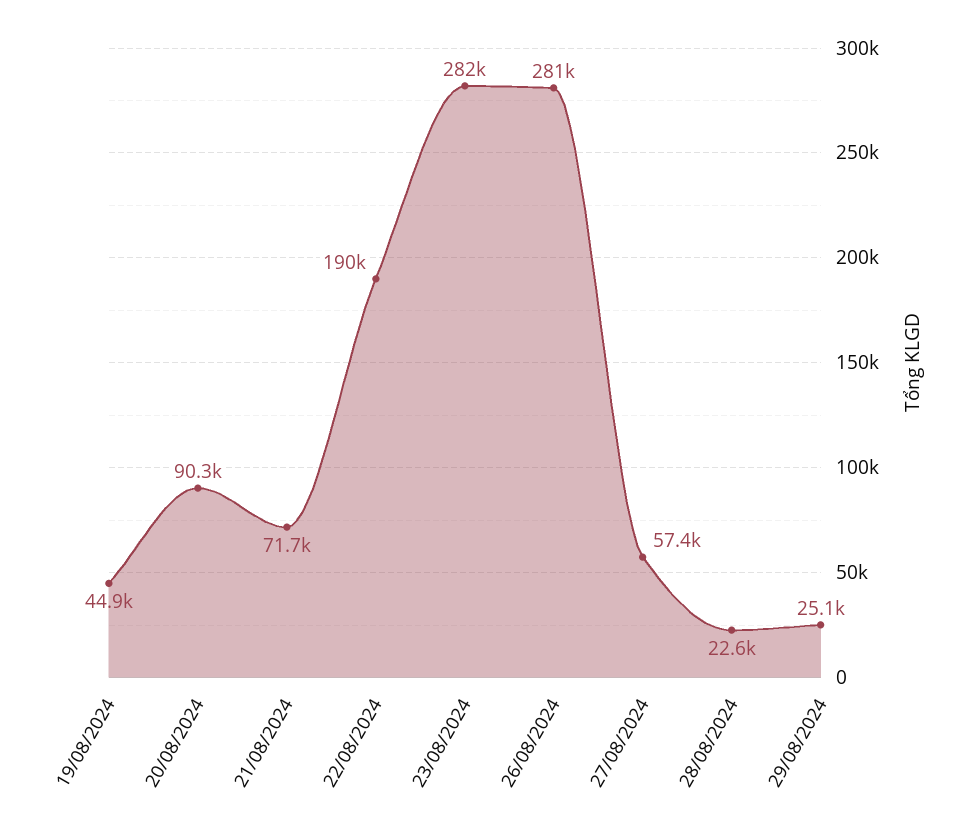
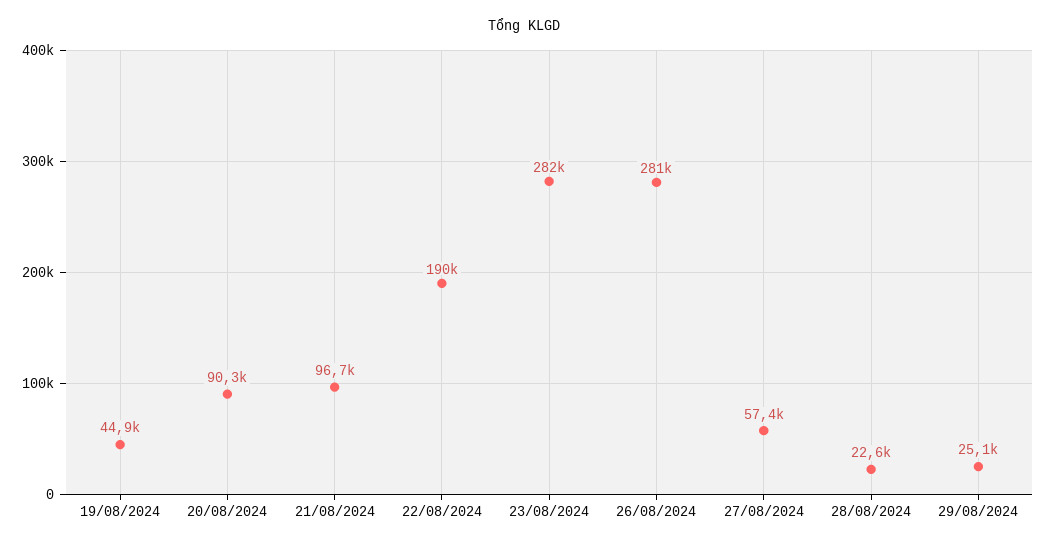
21/08/2024: 71700 -> 96700

